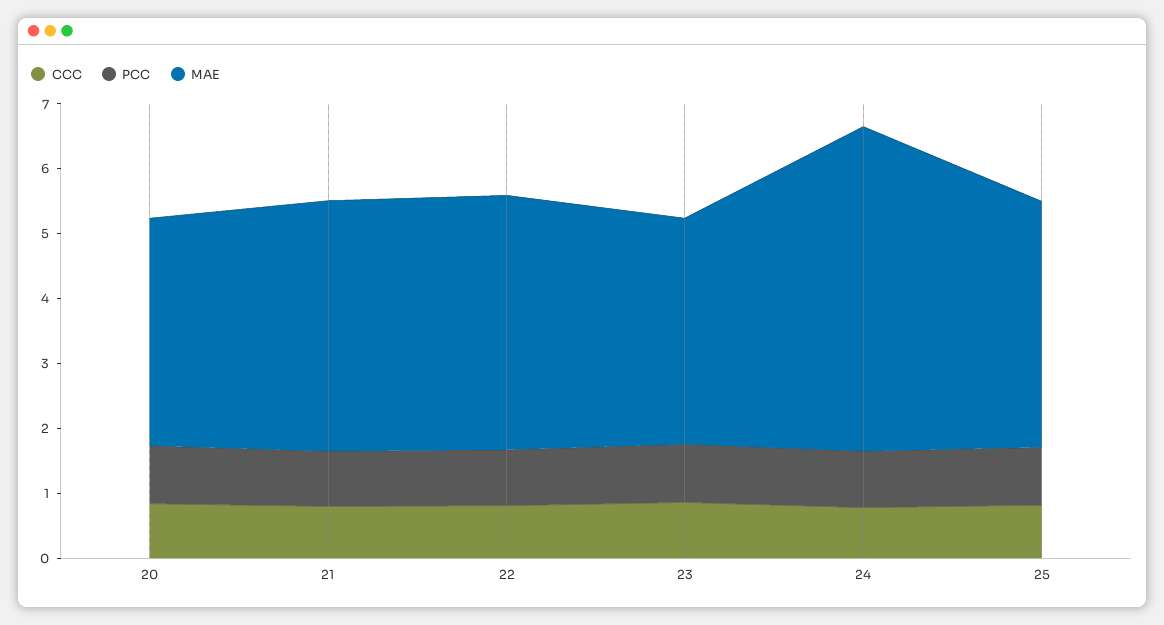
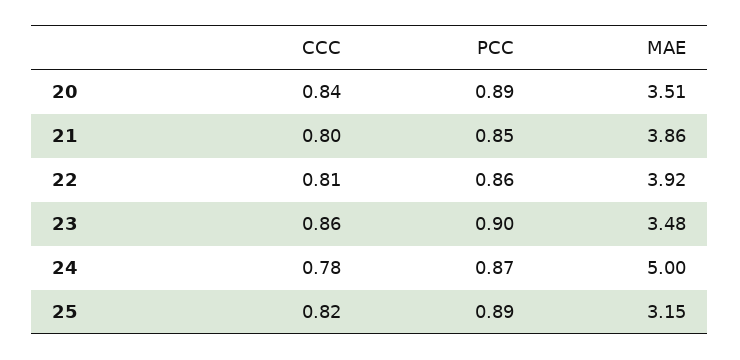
MAE, 25: 3.8 -> 3.15

